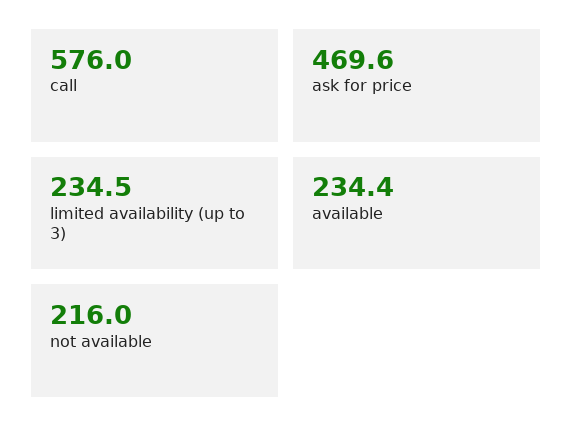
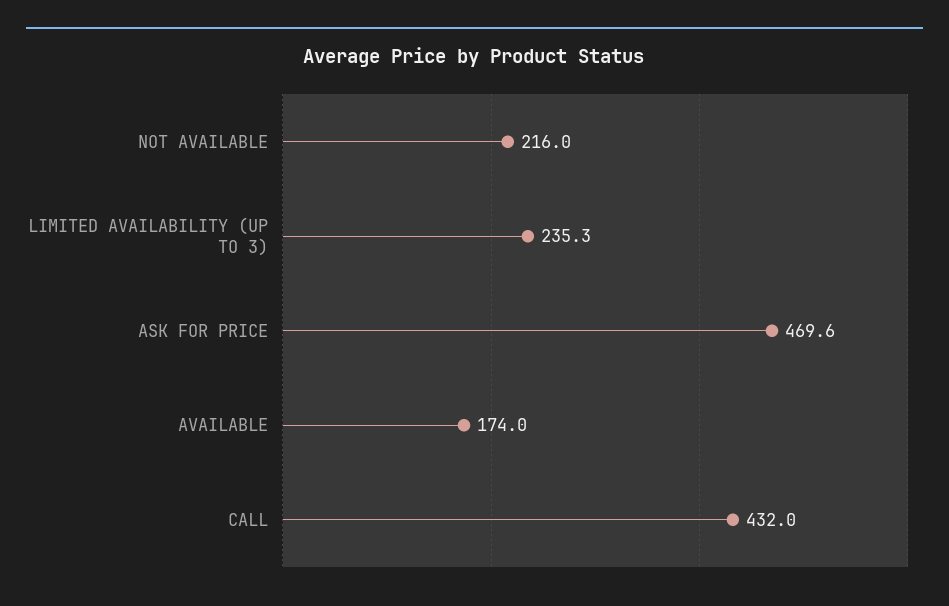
call: 576 -> 432
limited availability (up to 3): 234.5 -> 235.3
available: 234.4 -> 174

